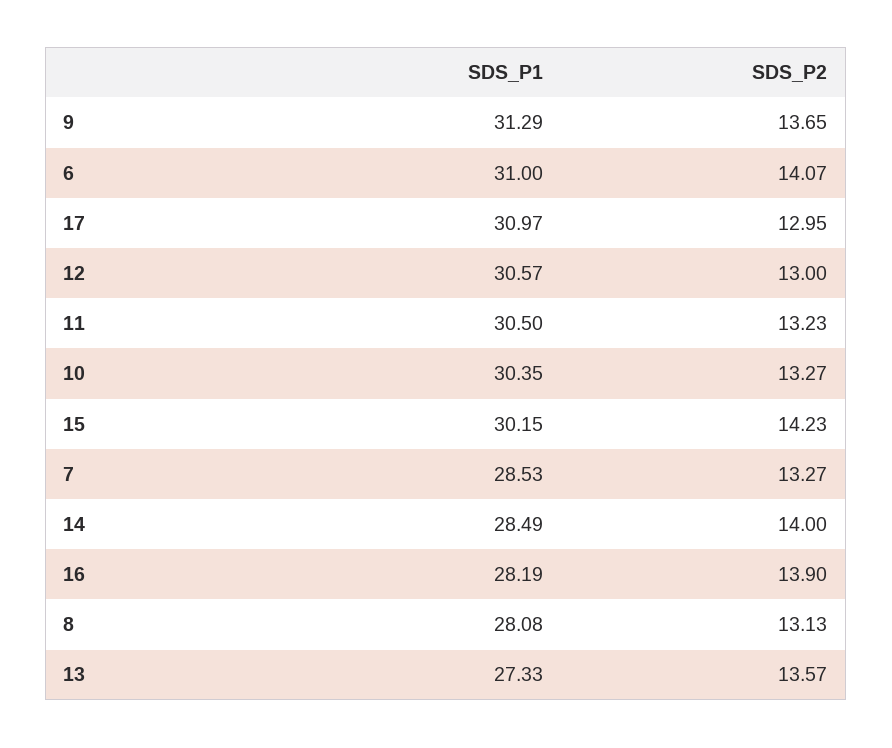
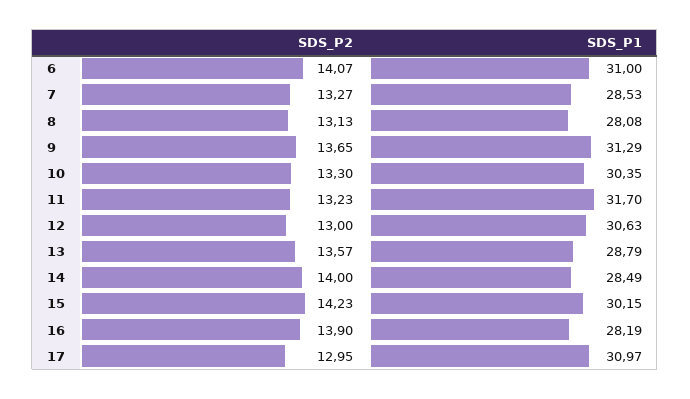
SDS_P1, 12: 30.57 -> 30.63
SDS_P1, 11: 30.5 -> 31.7
SDS_P2, 10: 13.27 -> 13.3
SDS_P1, 13: 27.33 -> 28.79

